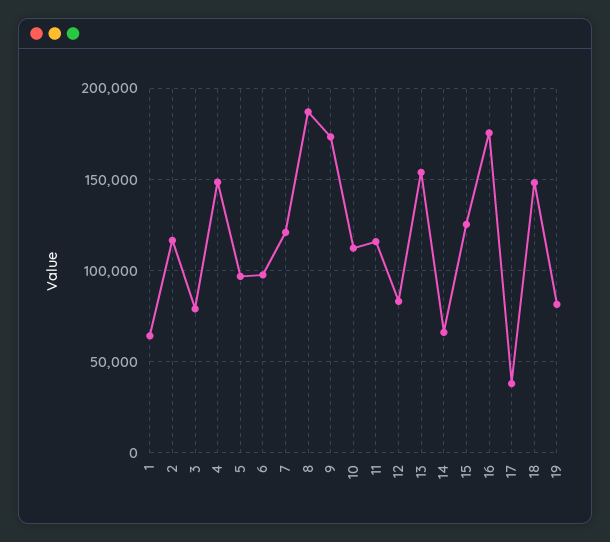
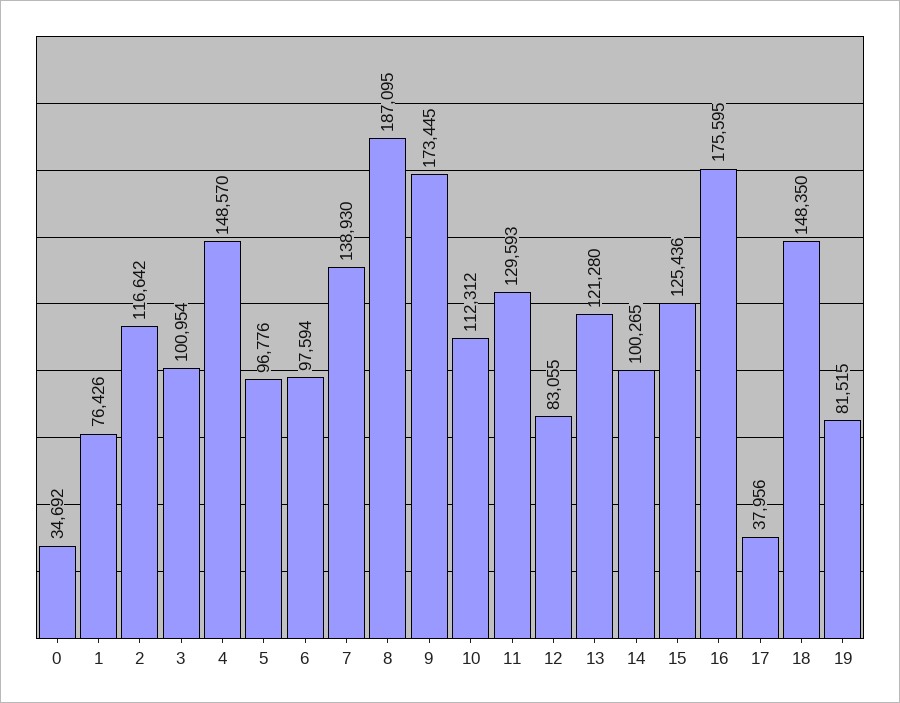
1: 65000 -> 76426
3: 80000 -> 100954
7: 120000 -> 138930
11: 115000 -> 129593
13: 155000 -> 121280
14: 65000 -> 100265
0: none -> 34692

